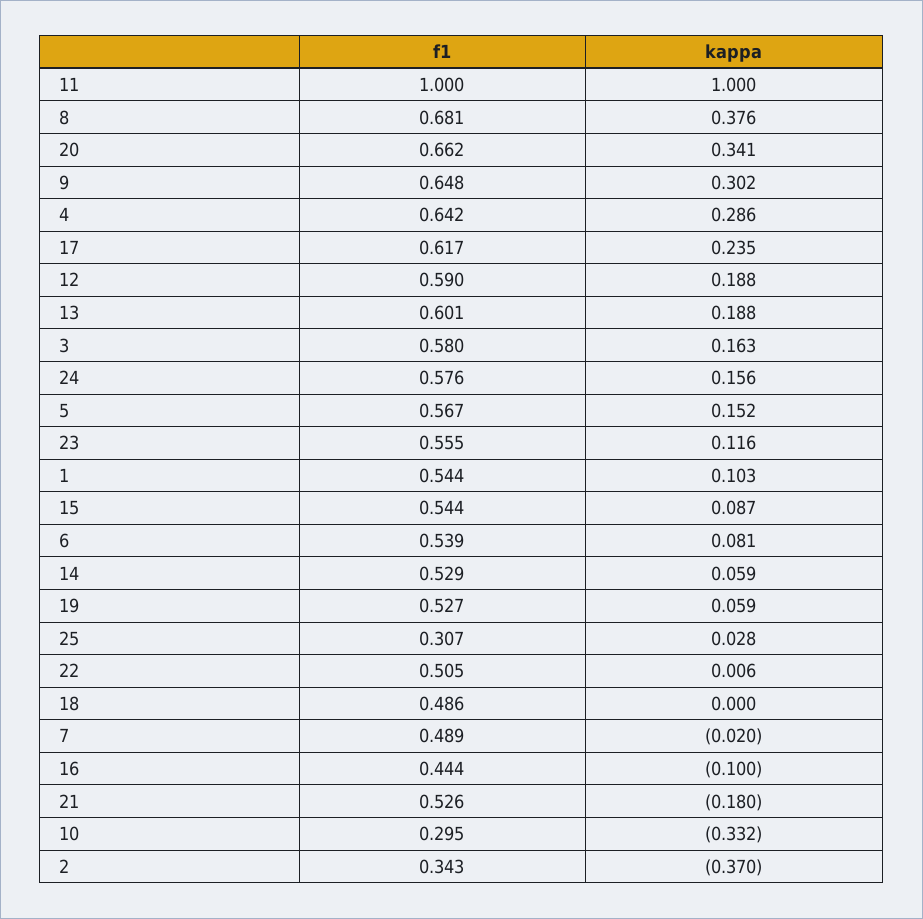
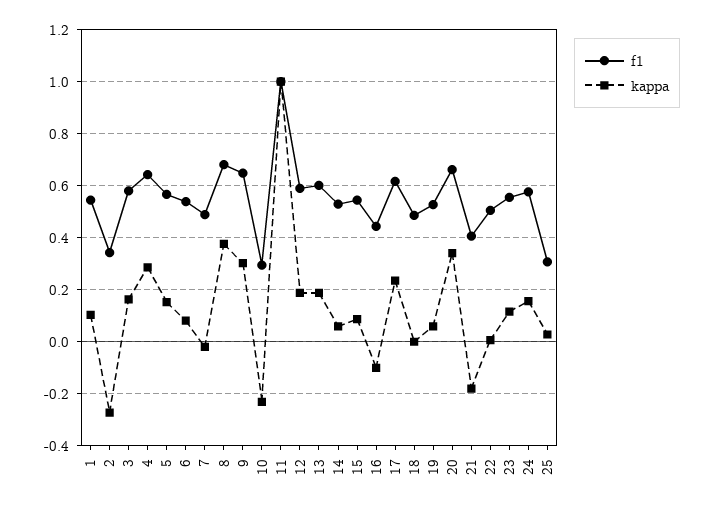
f1, 21: 0.526 -> 0.4
kappa, 10: -0.332 -> -0.225
kappa, 2: -0.37 -> -0.275

